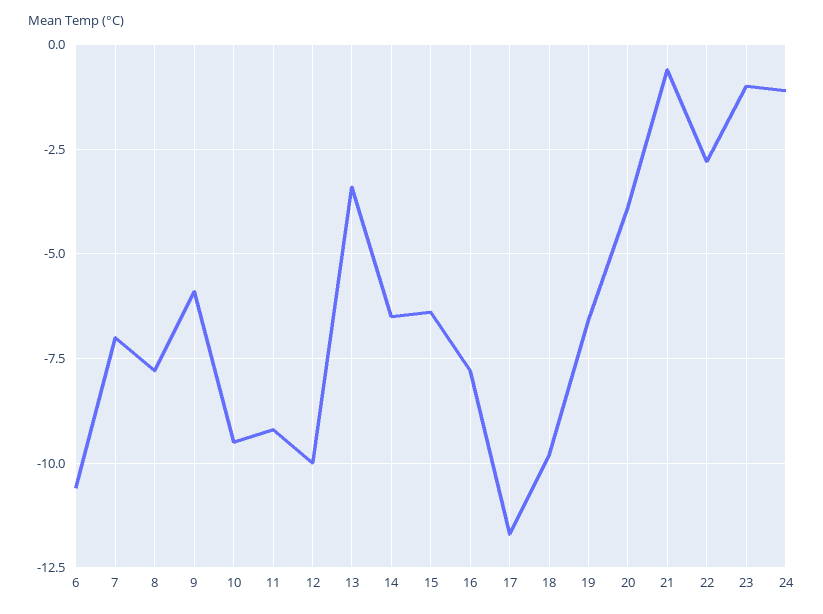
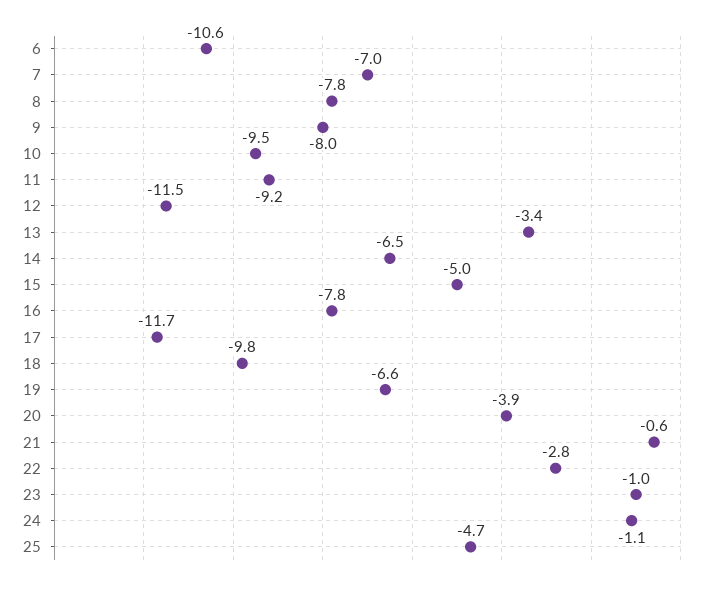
9: -6 -> -8
12: -10 -> -11.5
15: -6.5 -> -5
25: none -> -4.7

